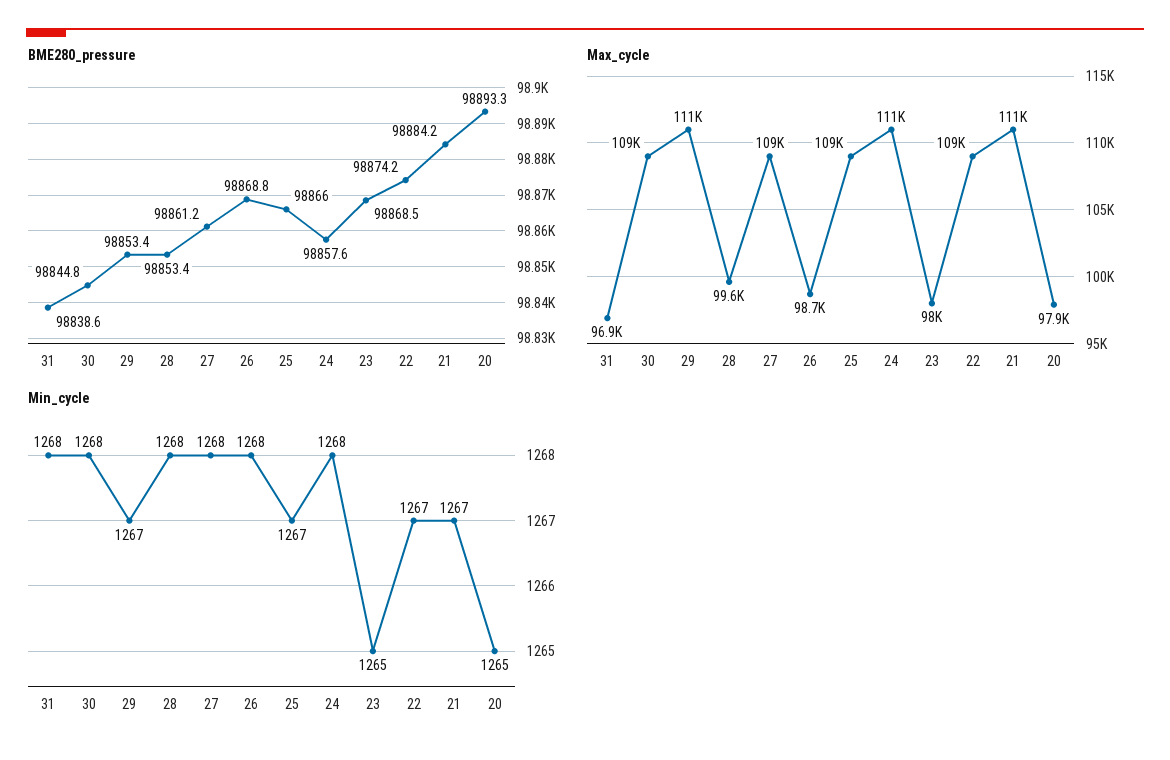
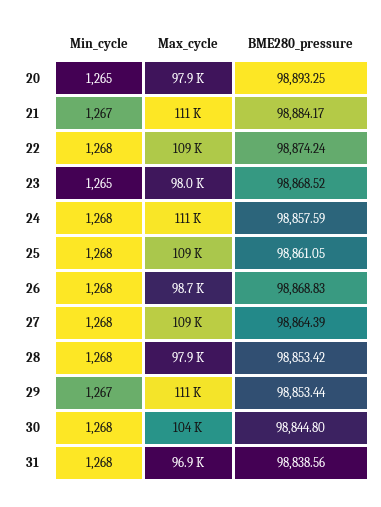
BME280_pressure, 27: 98861.2 -> 98864.39
BME280_pressure, 25: 98866 -> 98861.05
Max_cycle, 30: 109000 -> 104000
Max_cycle, 28: 99600 -> 97900
Min_cycle, 25: 1267 -> 1268
Min_cycle, 22: 1267 -> 1268

